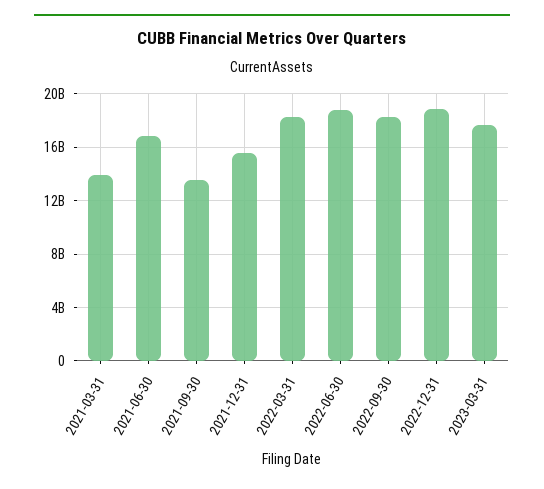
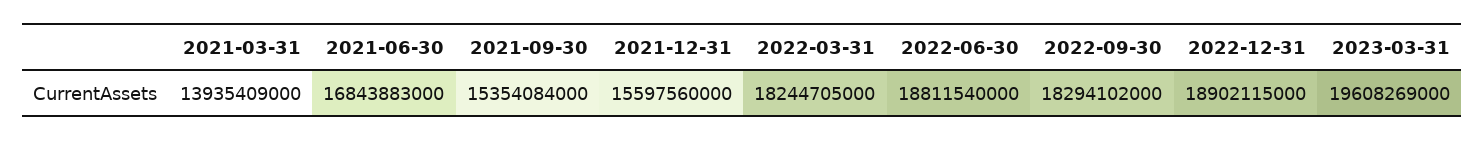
2021-09-30: 13500000000 -> 15354084000
2023-03-31: 17500000000 -> 19608269000

